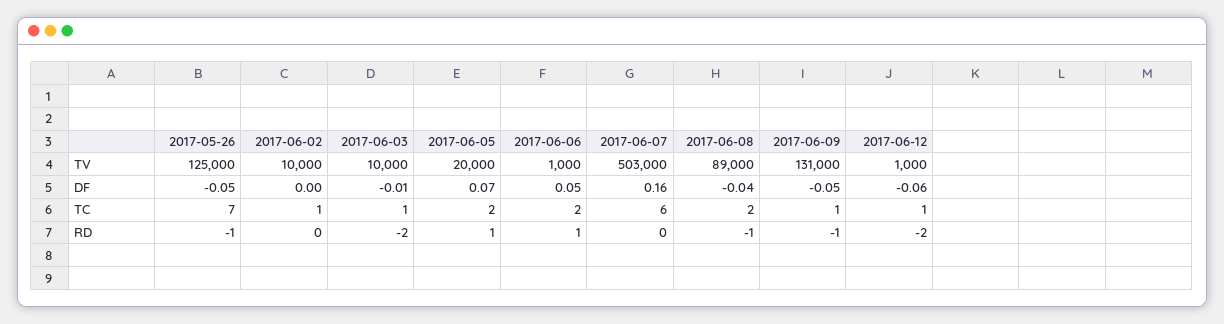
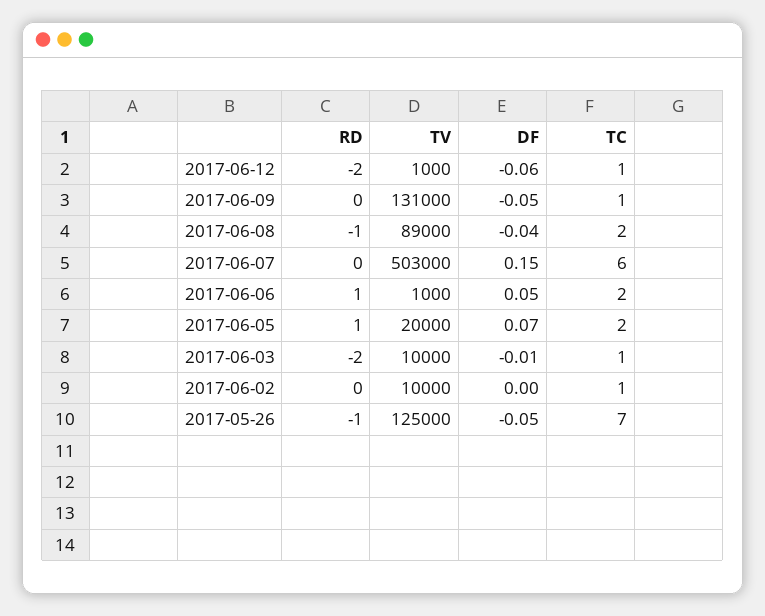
2017-06-07, DF: 0.16 -> 0.15
2017-06-09, RD: -1 -> 0

